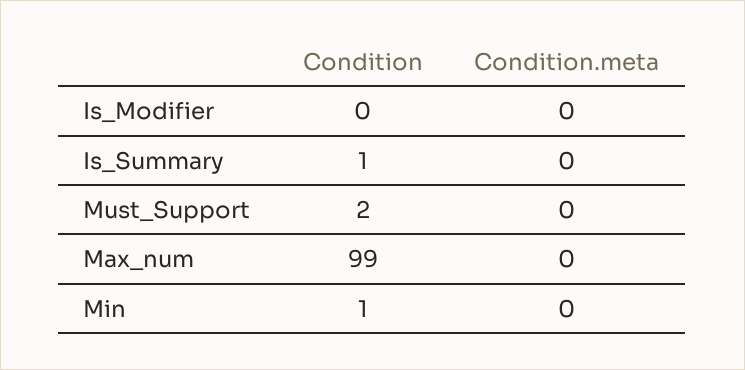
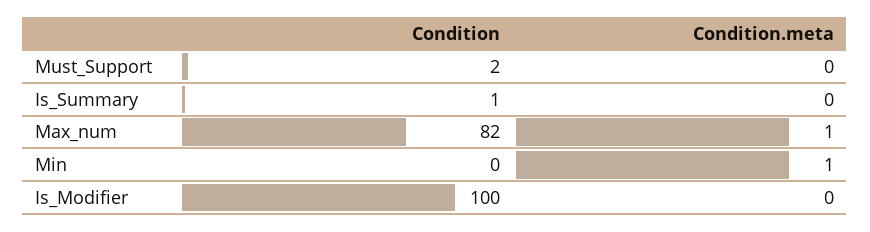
Condition, Is_Modifier: 0 -> 100
Condition, Max_num: 99 -> 82
Condition.meta, Max_num: 0 -> 1
Condition, Min: 1 -> 0
Condition.meta, Min: 0 -> 1

